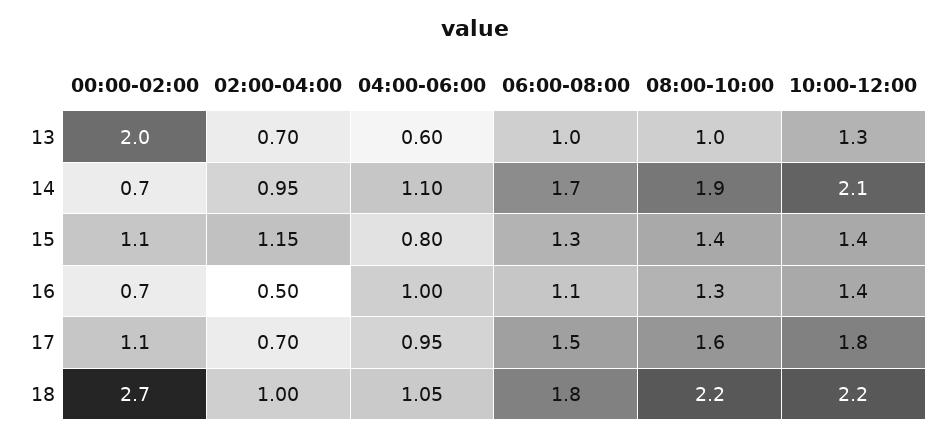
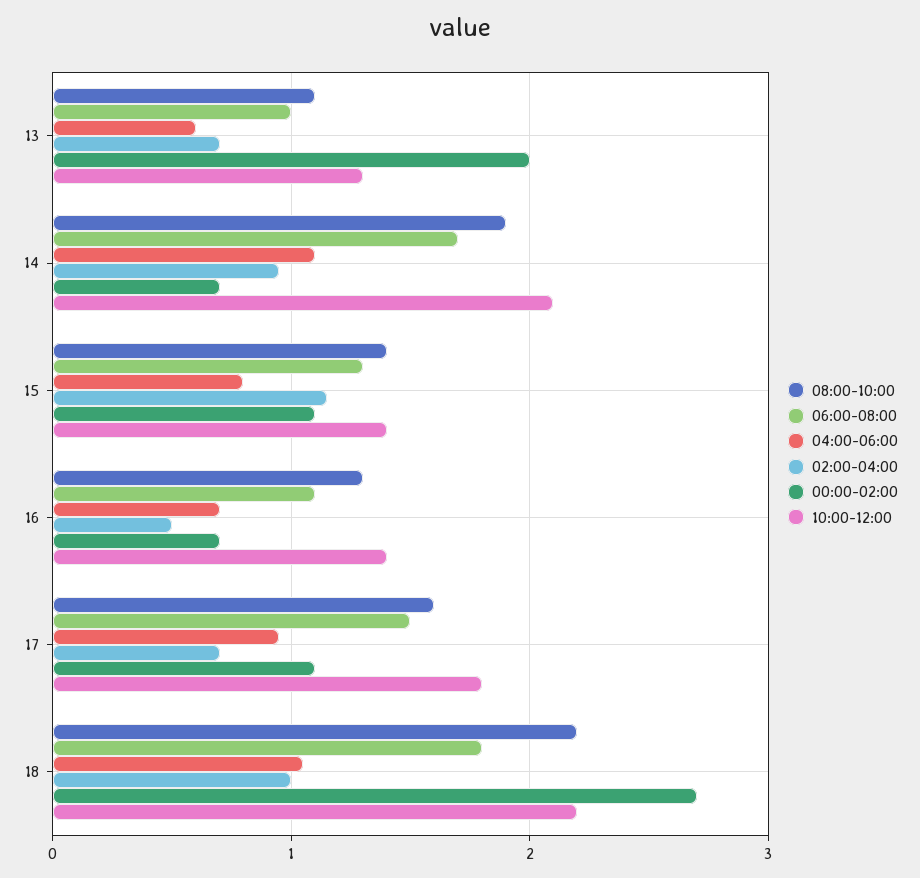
08:00-10:00, 13: 1 -> 1.1
04:00-06:00, 16: 1 -> 0.7

